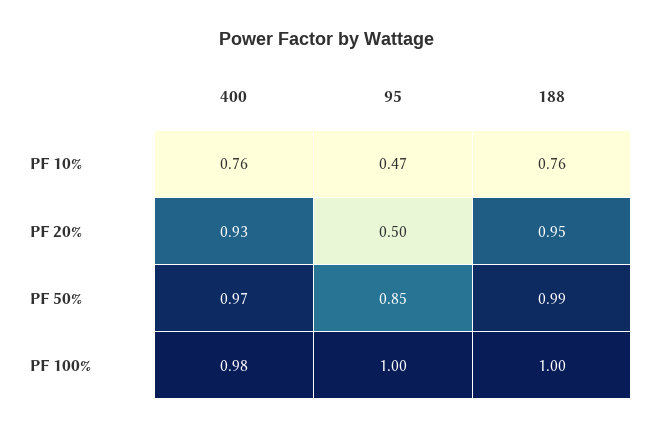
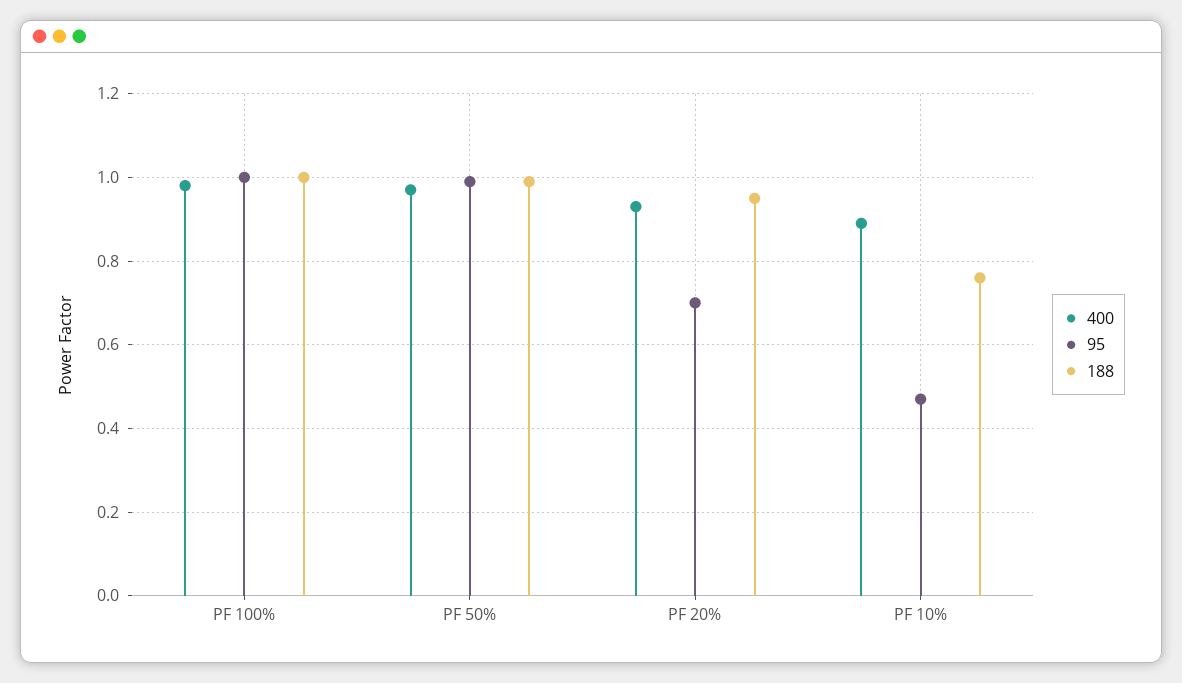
400, PF 10%: 0.76 -> 0.9
95, PF 20%: 0.5 -> 0.7
95, PF 50%: 0.85 -> 1

